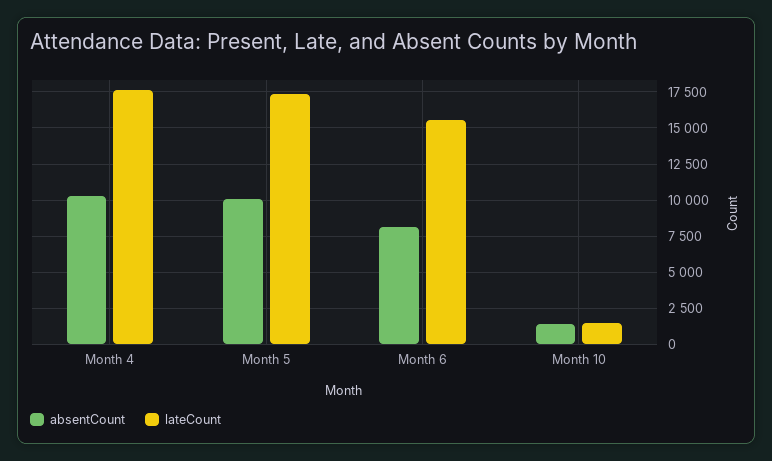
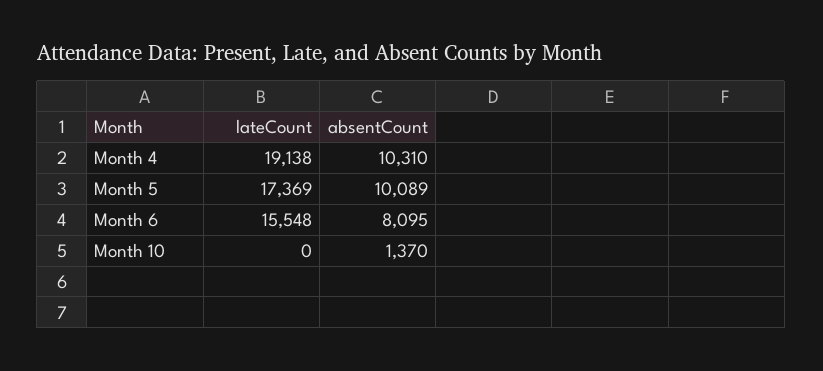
lateCount, Month 4: 17500 -> 19138
lateCount, Month 10: 1500 -> 0

